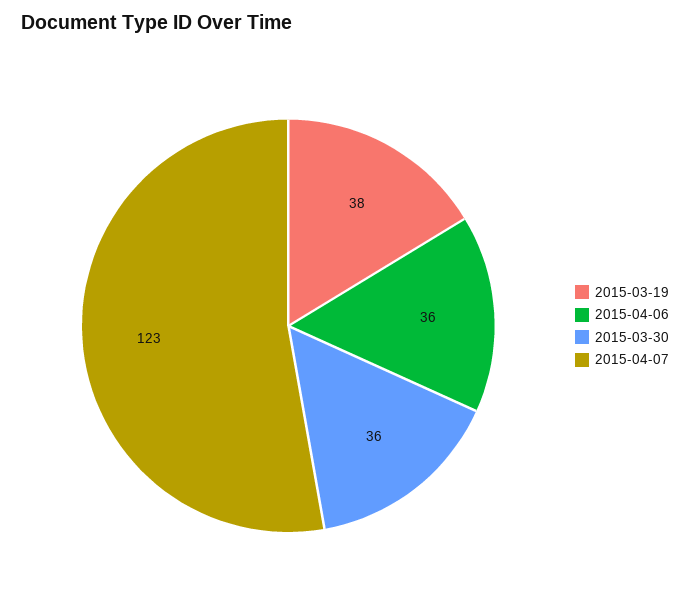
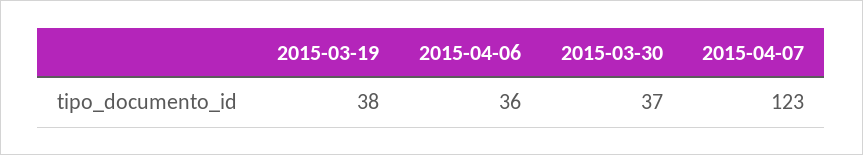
2015-03-30: 36 -> 37

